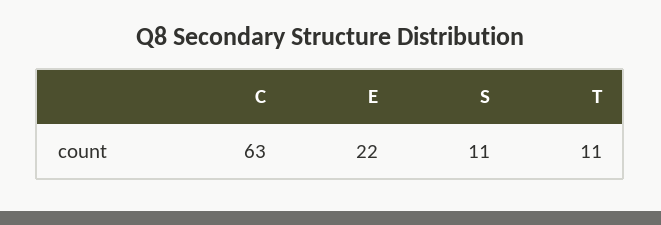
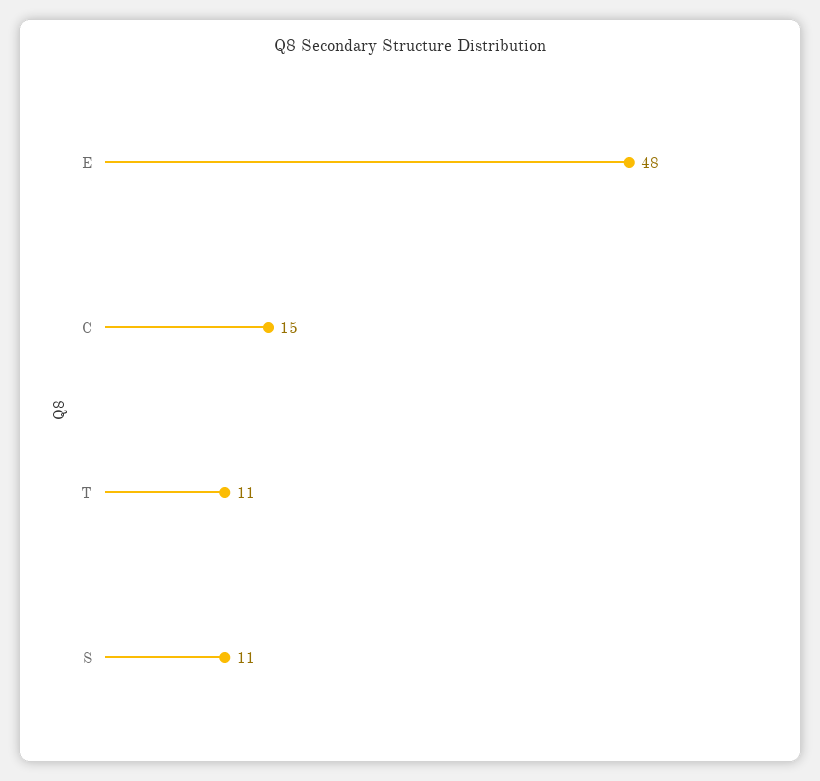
C: 63 -> 15
E: 22 -> 48

